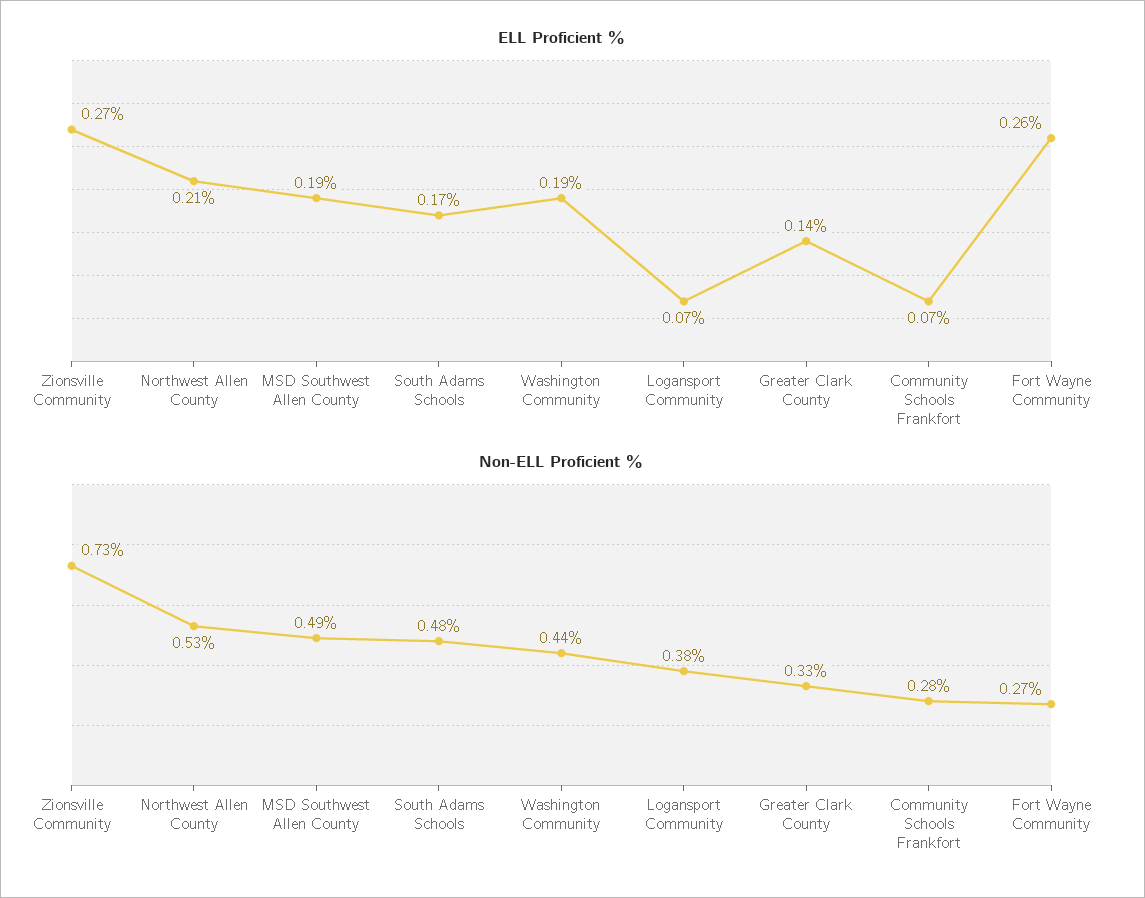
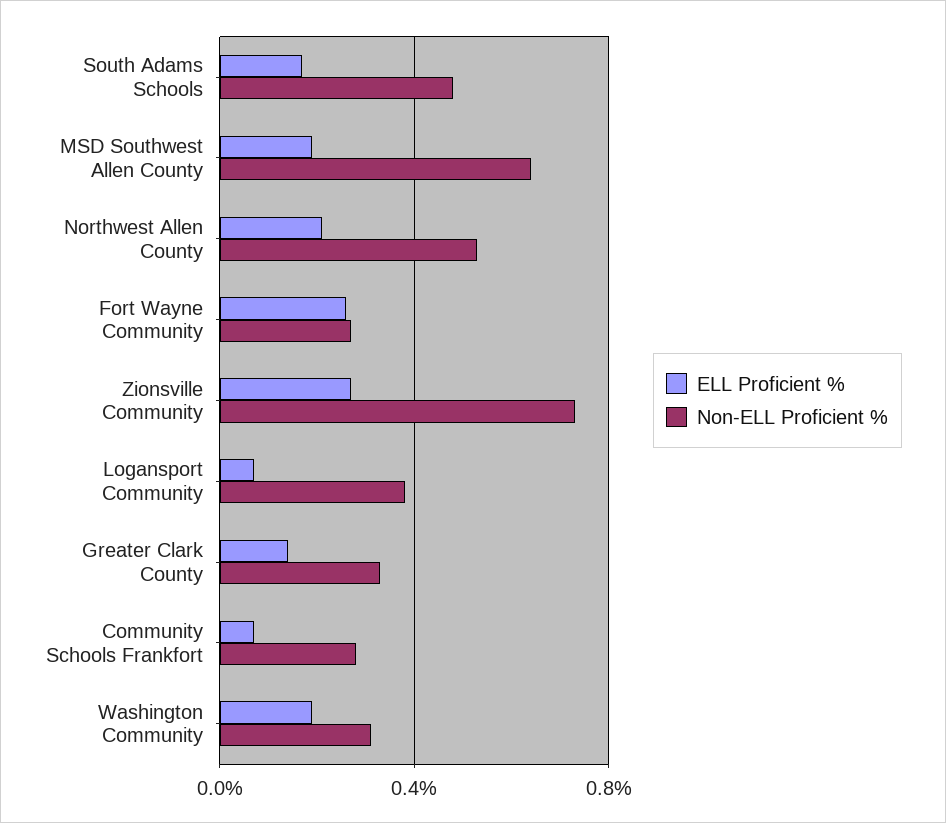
Non-ELL Proficient %, MSD Southwest Allen County: 0.49 -> 0.65
Non-ELL Proficient %, Washington Community: 0.44 -> 0.3

